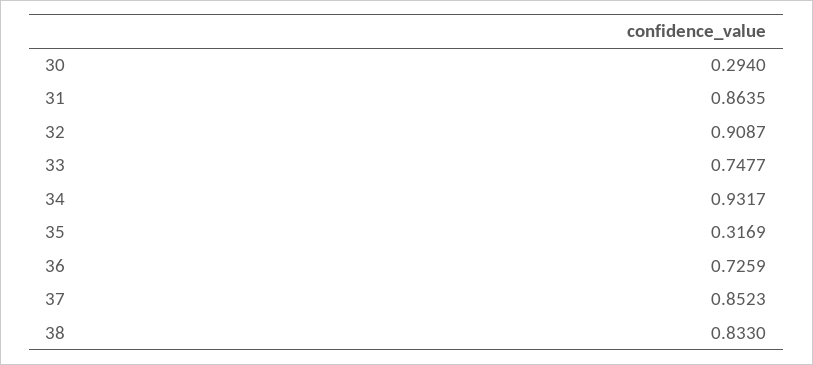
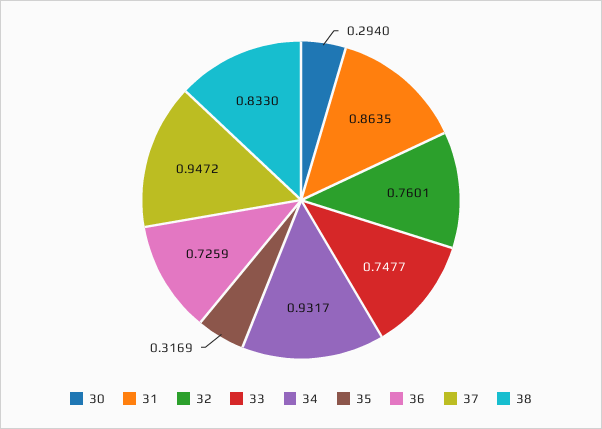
32: 0.9087 -> 0.7601
37: 0.8523 -> 0.9472

